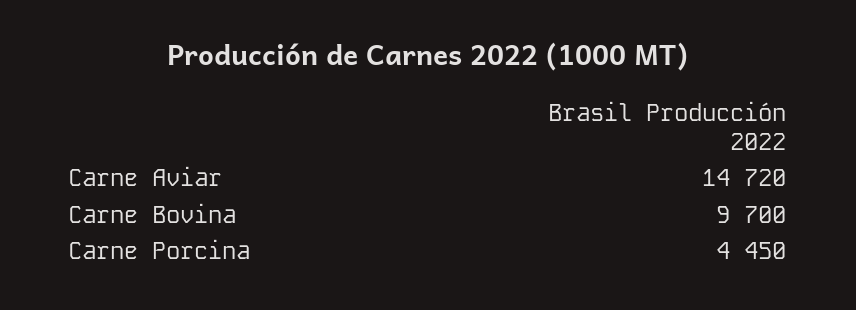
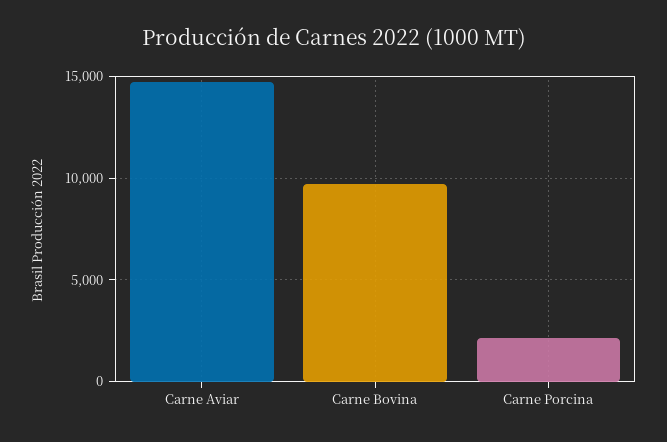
Carne Porcina: 4450 -> 2000

